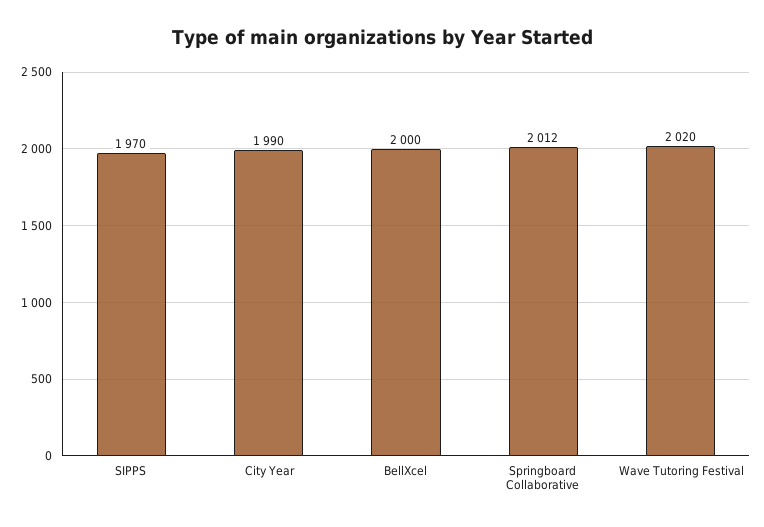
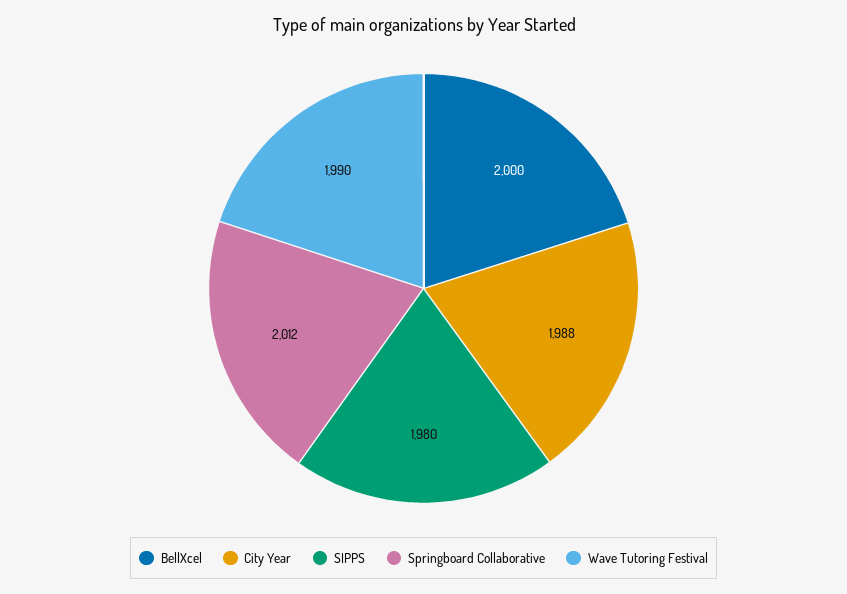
SIPPS: 1970 -> 1980
City Year: 1990 -> 1988
Wave Tutoring Festival: 2020 -> 1990

